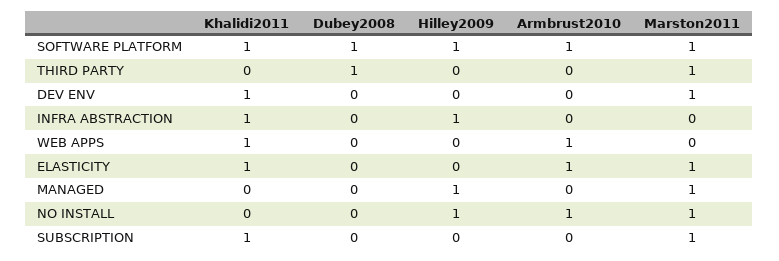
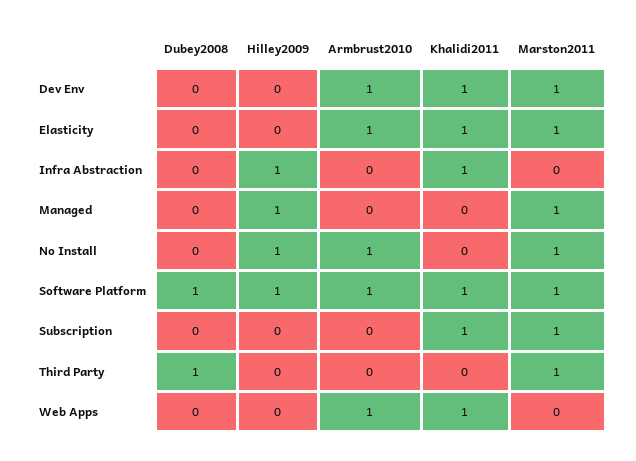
Armbrust2010, DEV ENV: 0 -> 1

